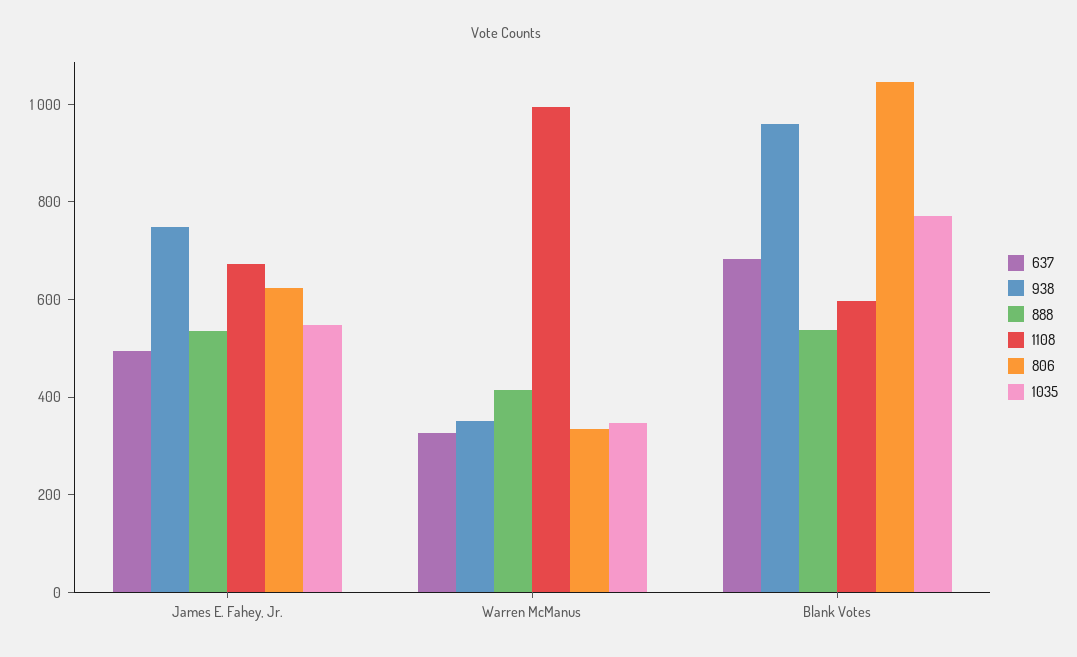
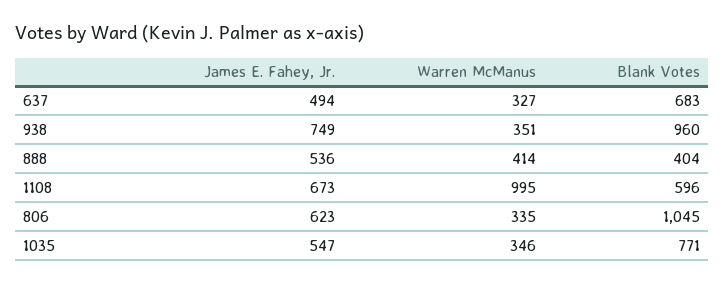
888, Blank Votes: 550 -> 404

